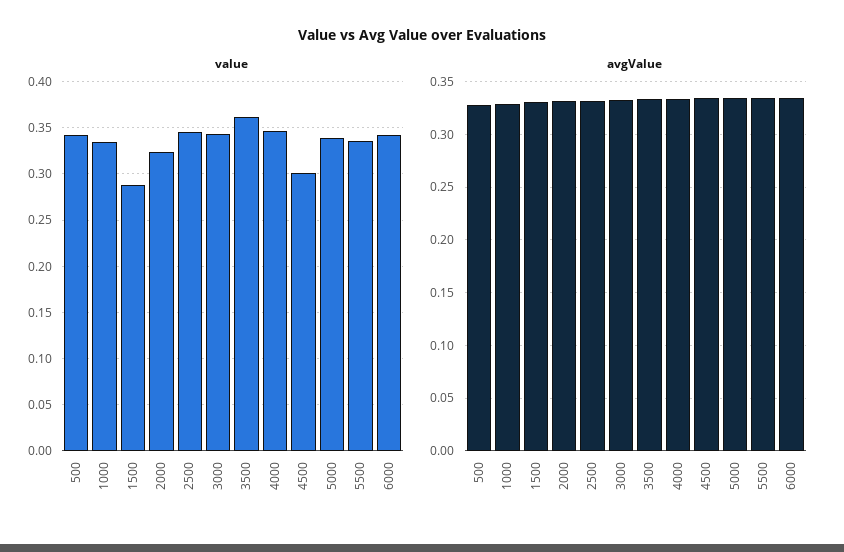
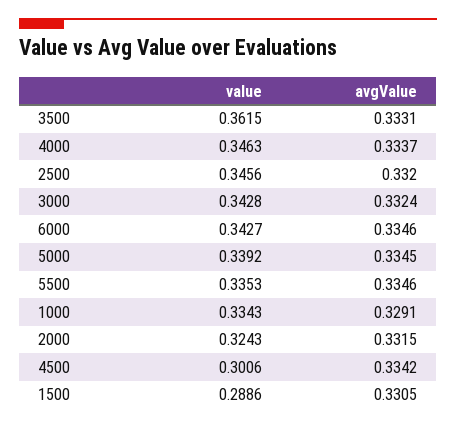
value, 500: 0.34 -> none
avgValue, 500: 0.33 -> none

